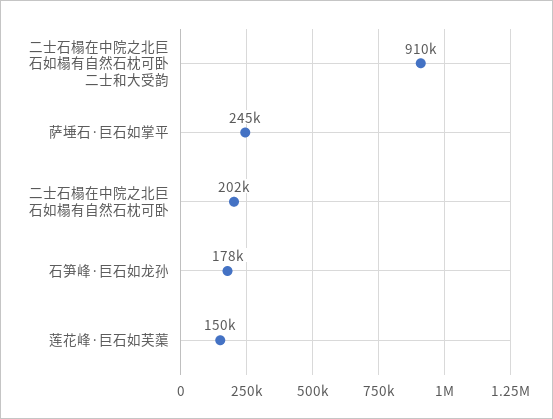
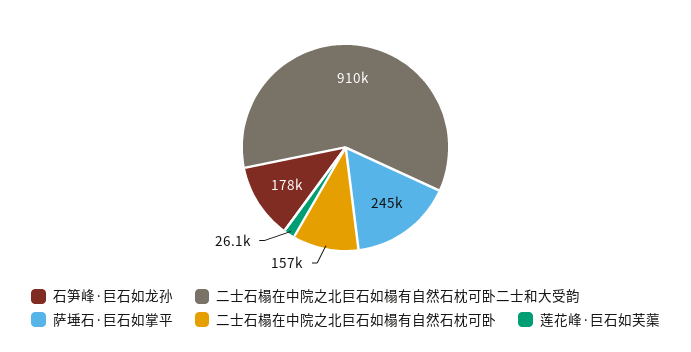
二士石榻在中院之北巨石如榻有自然石枕可卧: 202000 -> 157000
莲花峰·巨石如芙蕖: 150000 -> 26100

